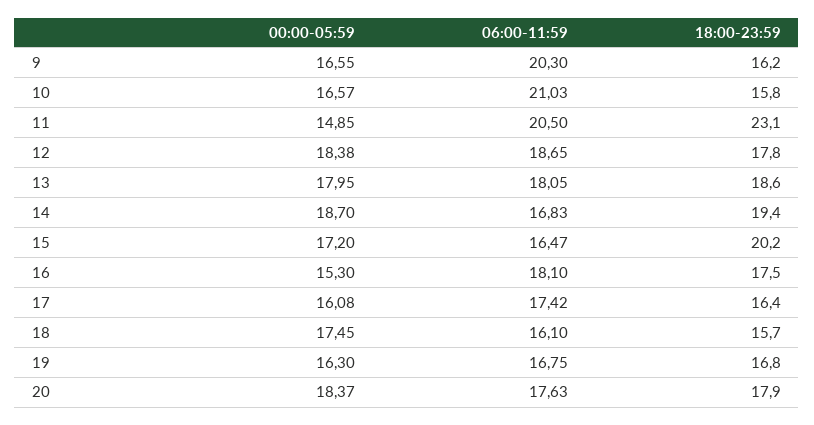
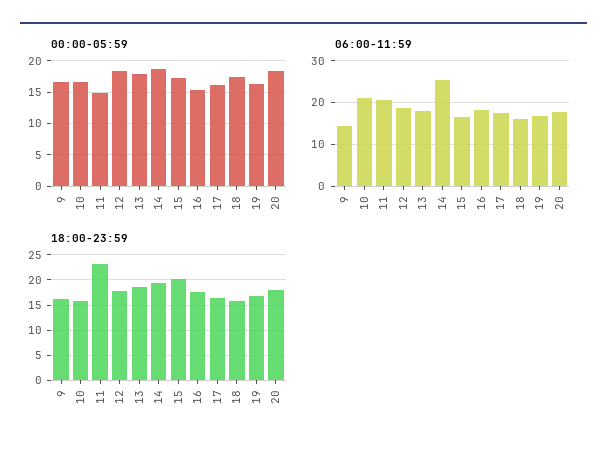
06:00-11:59, 9: 20.3 -> 14
06:00-11:59, 14: 16.83 -> 26

